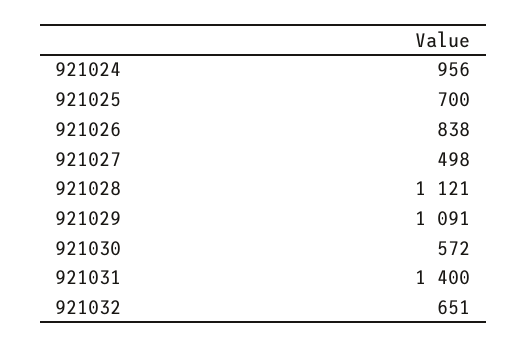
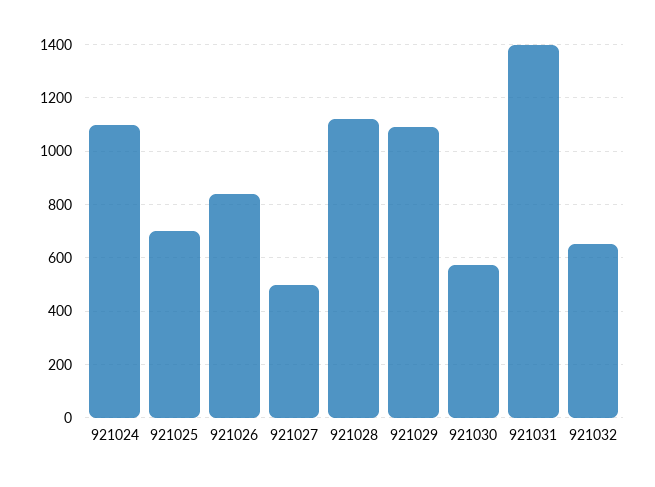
921024: 956 -> 1100

